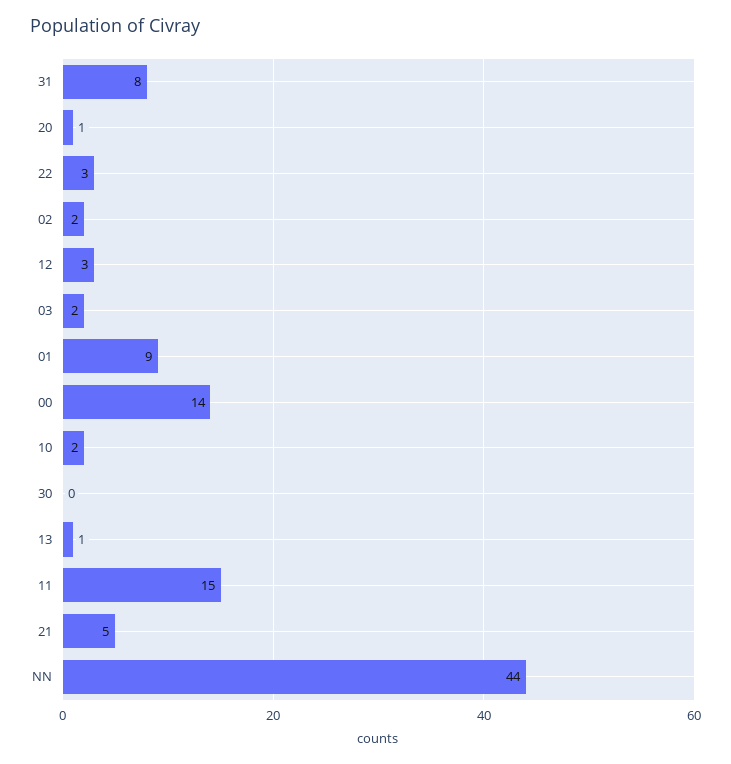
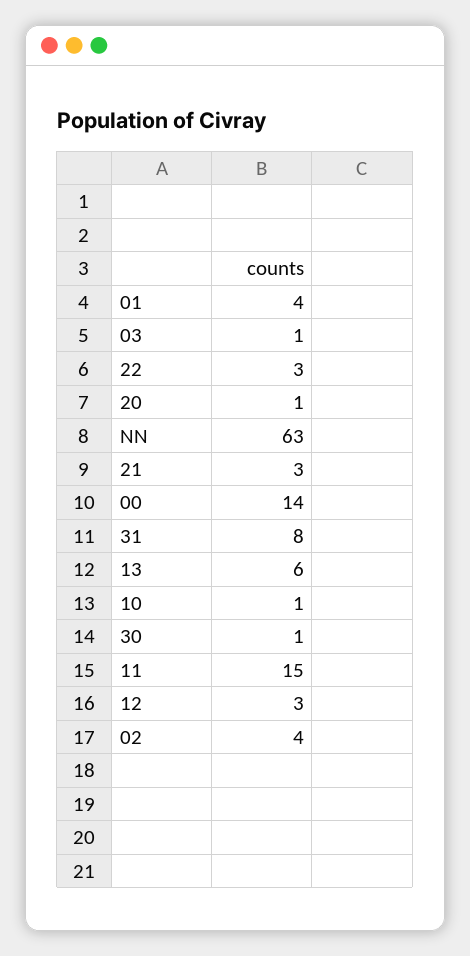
02: 2 -> 4
03: 2 -> 1
01: 9 -> 4
10: 2 -> 1
30: 0 -> 1
13: 1 -> 6
21: 5 -> 3
NN: 44 -> 63

